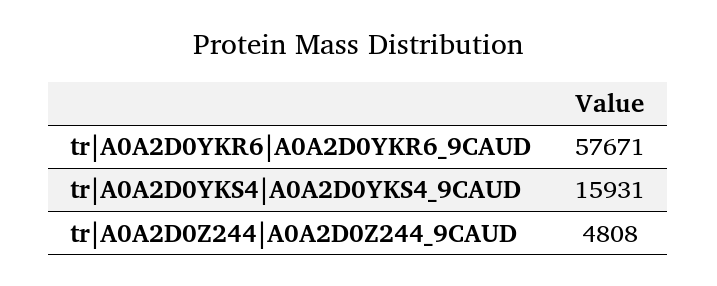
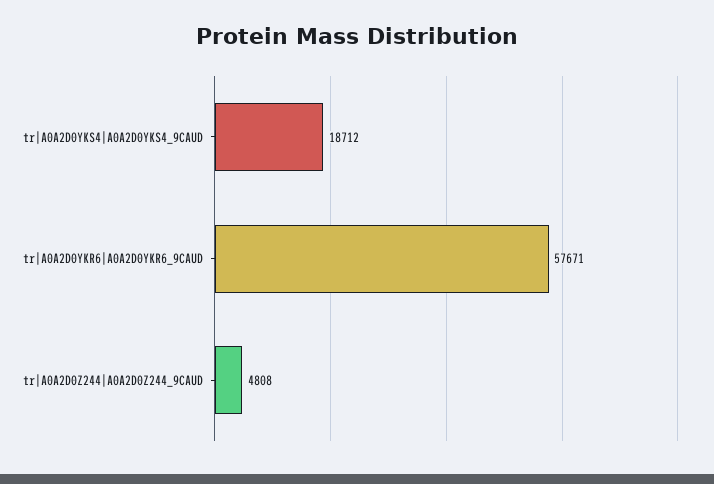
tr|A0A2D0YKS4|A0A2D0YKS4_9CAUD: 15931 -> 18712

